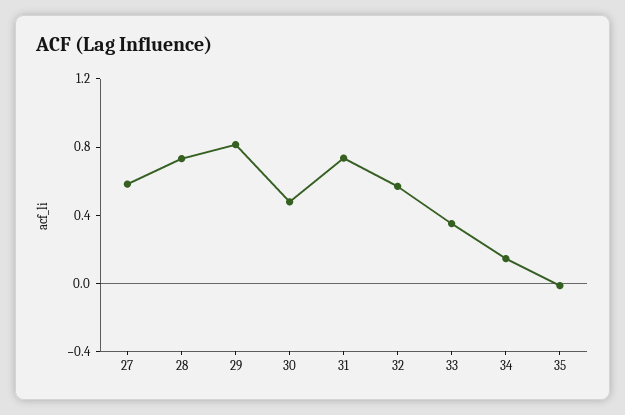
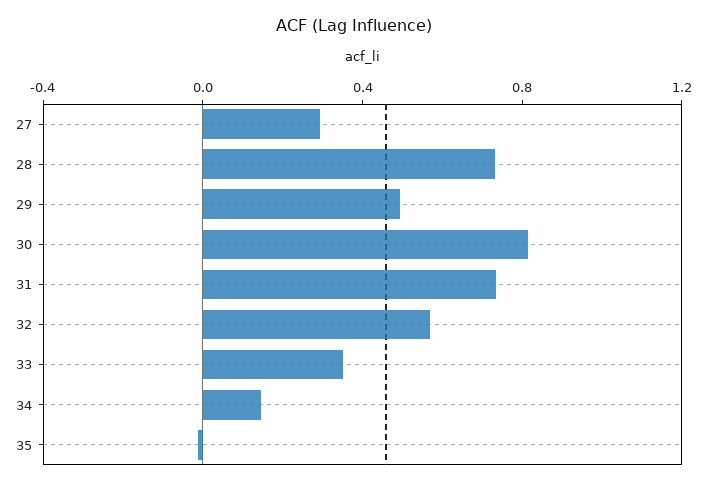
27: 0.6 -> 0.3
29: 0.8 -> 0.5
30: 0.5 -> 0.8

